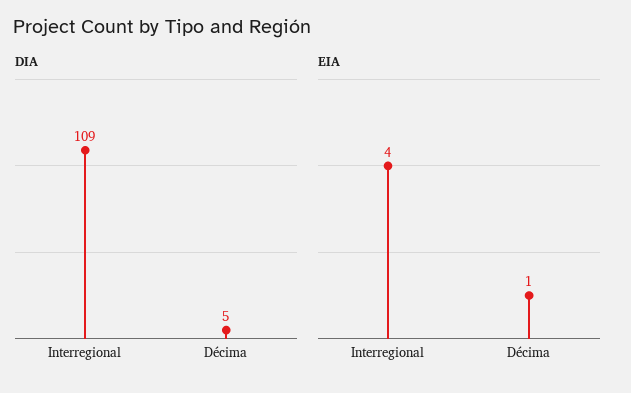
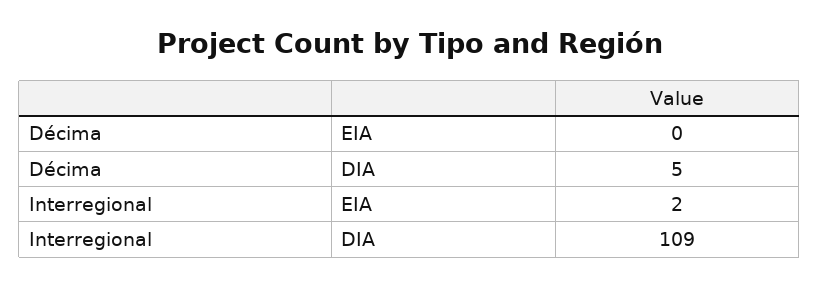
EIA, Interregional: 4 -> 2
EIA, Décima: 1 -> 0

